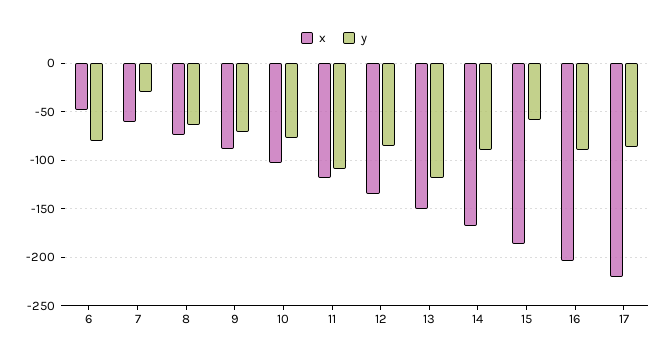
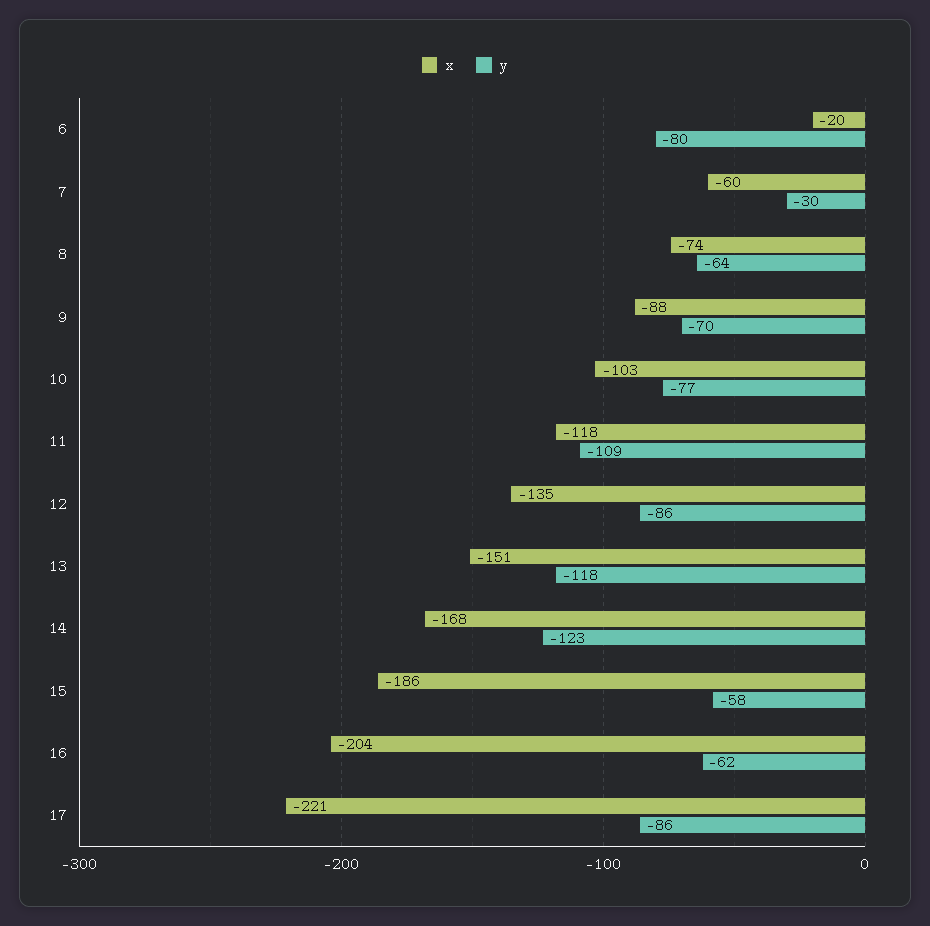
x, 6: -50 -> -20
y, 14: -90 -> -123
y, 16: -90 -> -62

